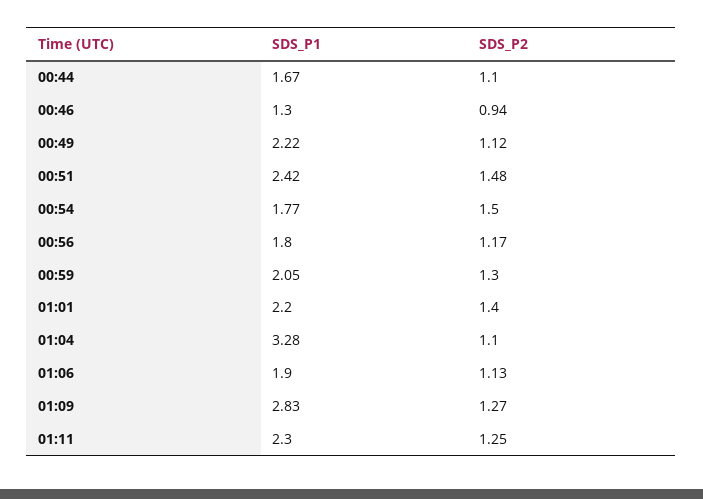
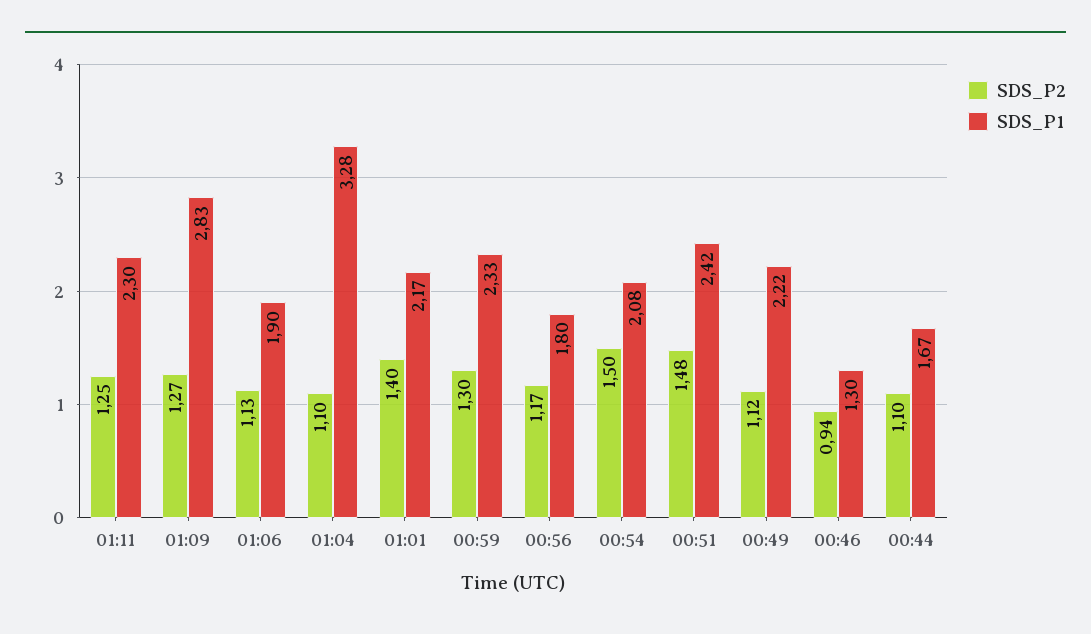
SDS_P1, 00:54: 1.77 -> 2.08
SDS_P1, 00:59: 2.05 -> 2.33
SDS_P1, 01:01: 2.2 -> 2.17

